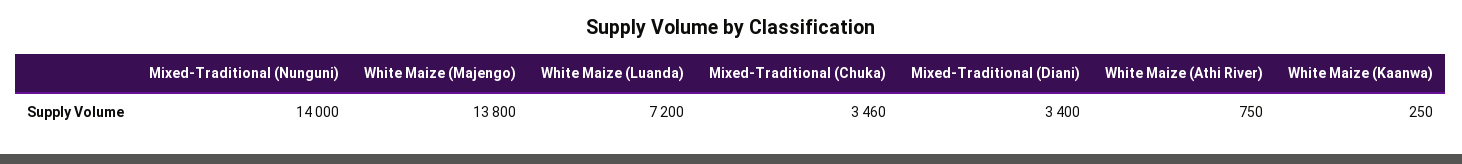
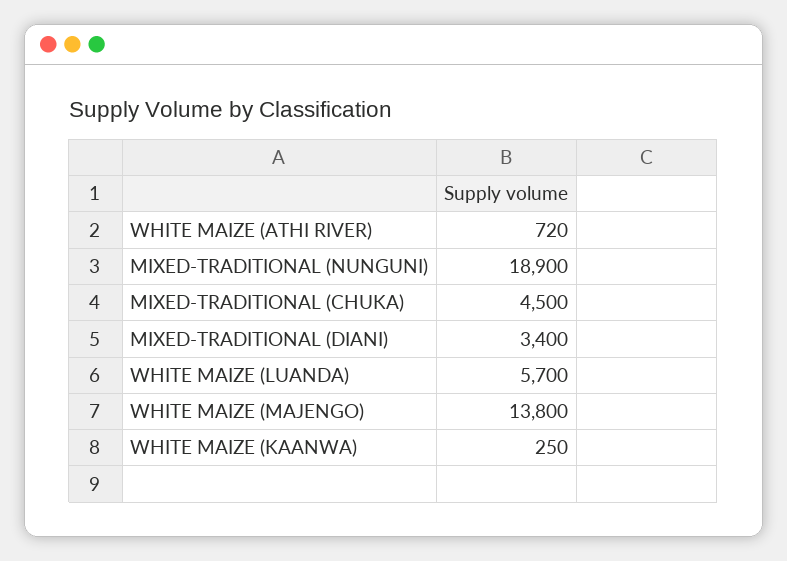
Mixed-Traditional (Nunguni): 14000 -> 18900
White Maize (Luanda): 7200 -> 5700
Mixed-Traditional (Chuka): 3460 -> 4500
White Maize (Athi River): 750 -> 720

